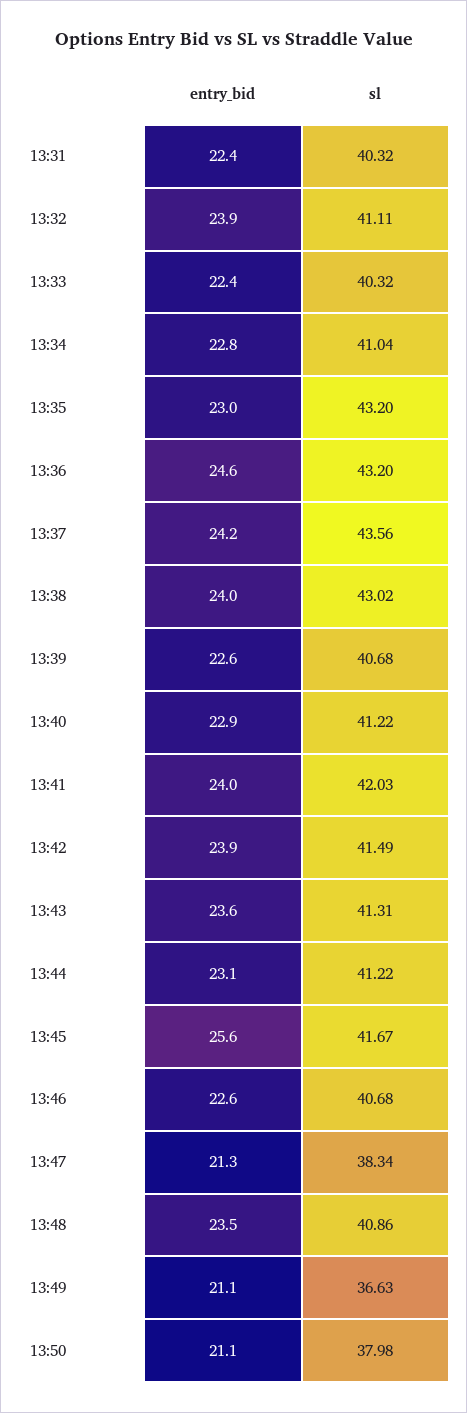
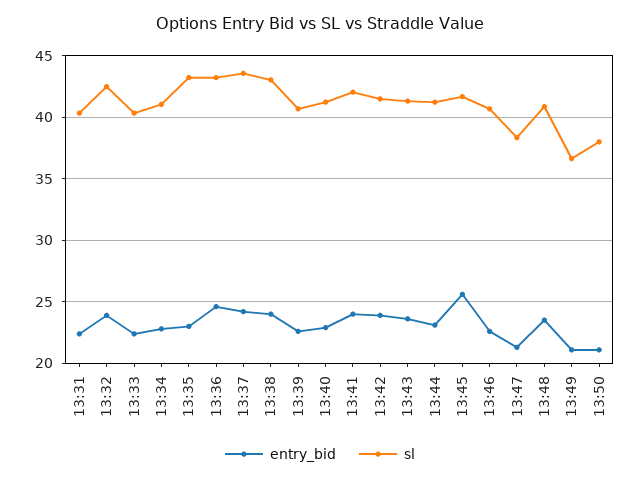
sl, 13:32: 41.11 -> 42.5

